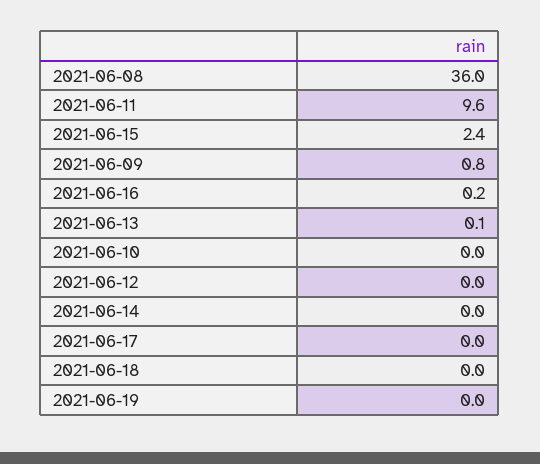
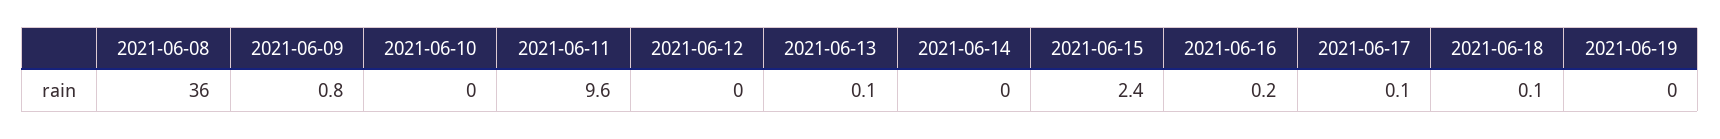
2021-06-17: 0 -> 0.1
2021-06-18: 0 -> 0.1

